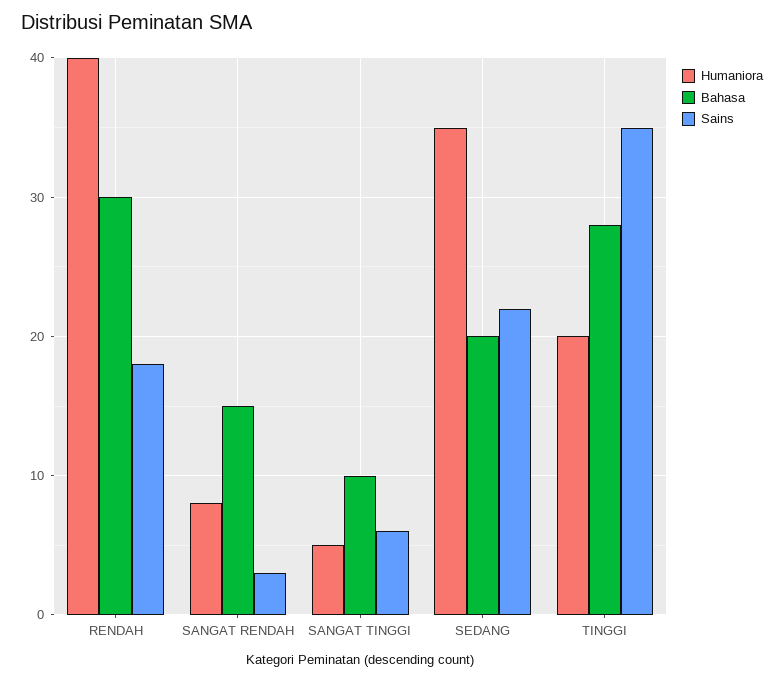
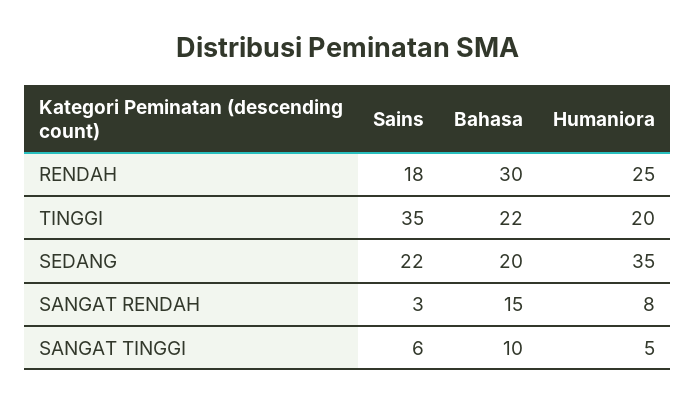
Humaniora, RENDAH: 40 -> 25
Bahasa, TINGGI: 28 -> 22

